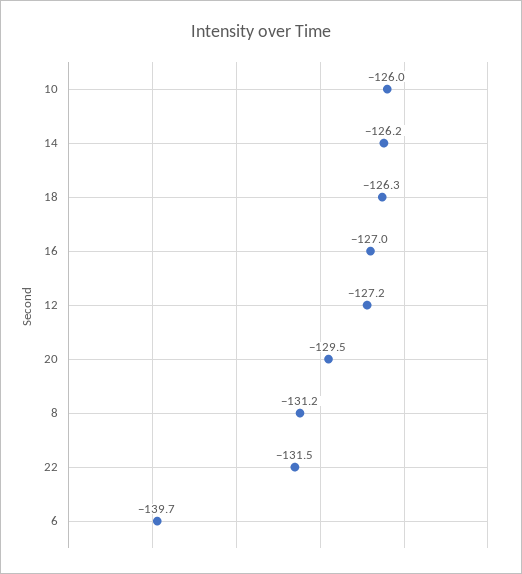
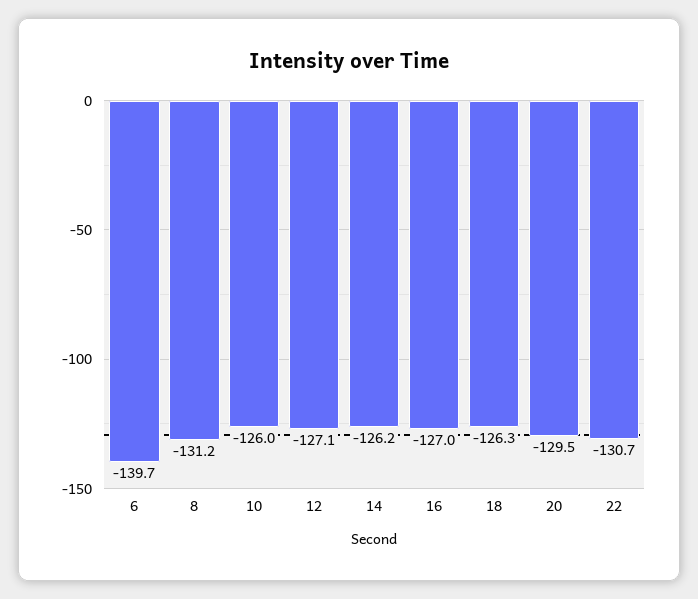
12: -127.2 -> -127.1
22: -131.5 -> -130.7

